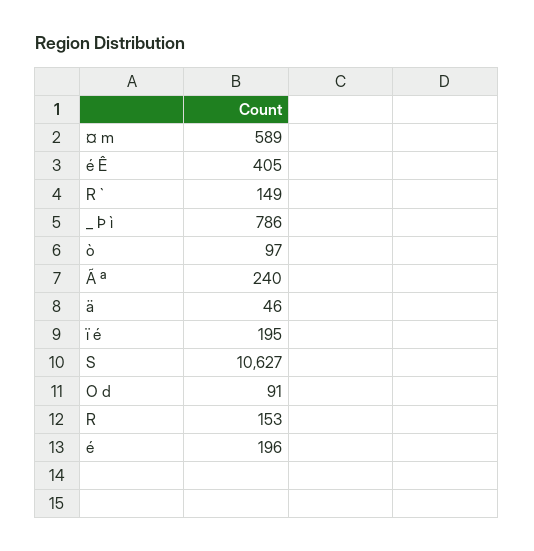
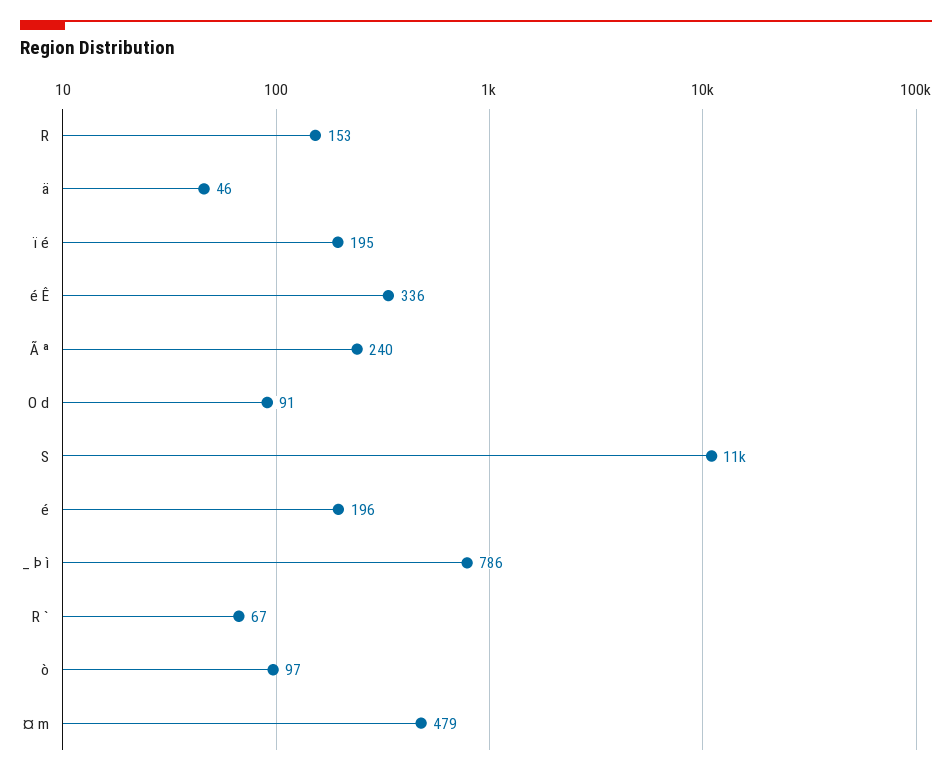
¤ m: 589 -> 479
é Ê: 405 -> 336
R `: 149 -> 67

